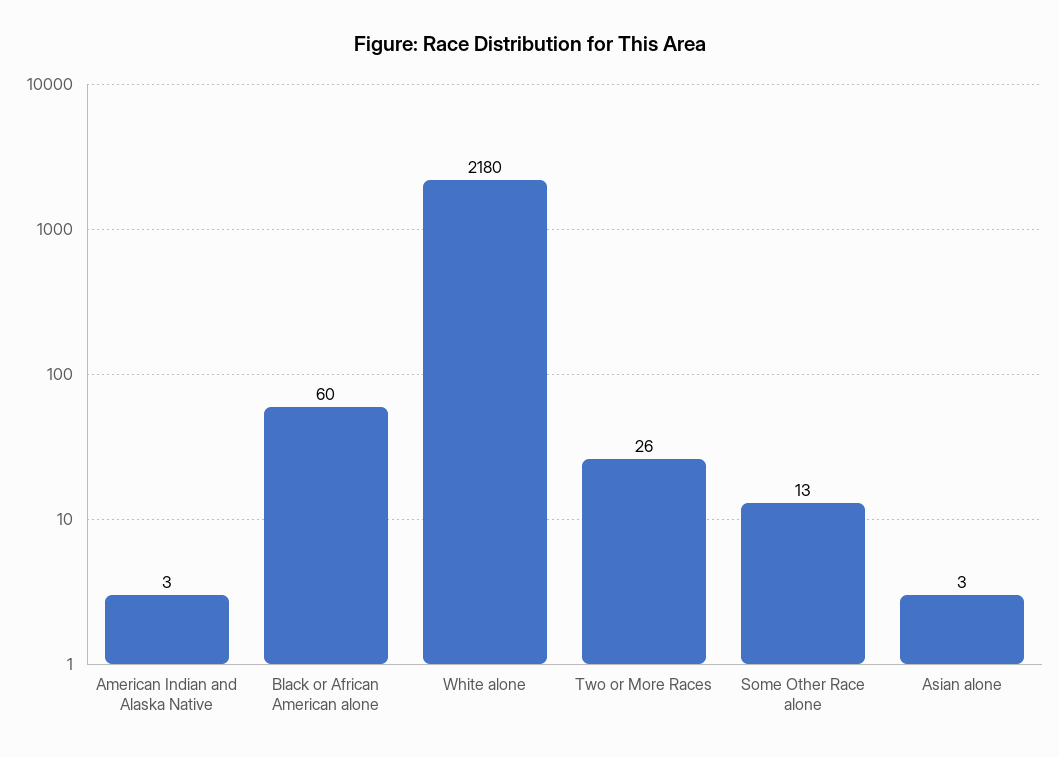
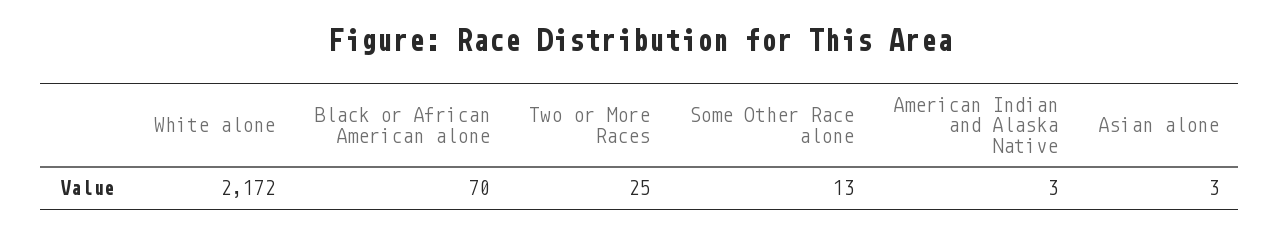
Black or African American alone: 60 -> 70
White alone: 2180 -> 2172
Two or More Races: 26 -> 25

